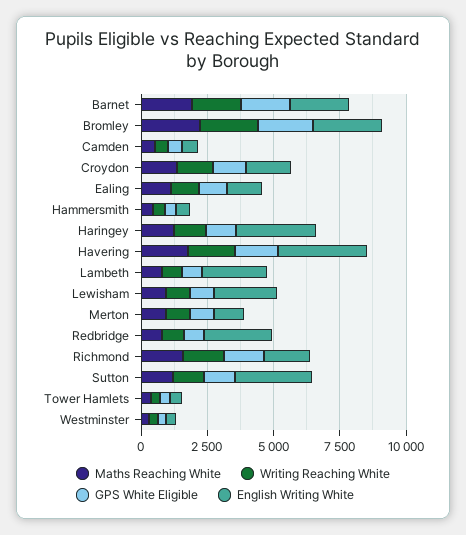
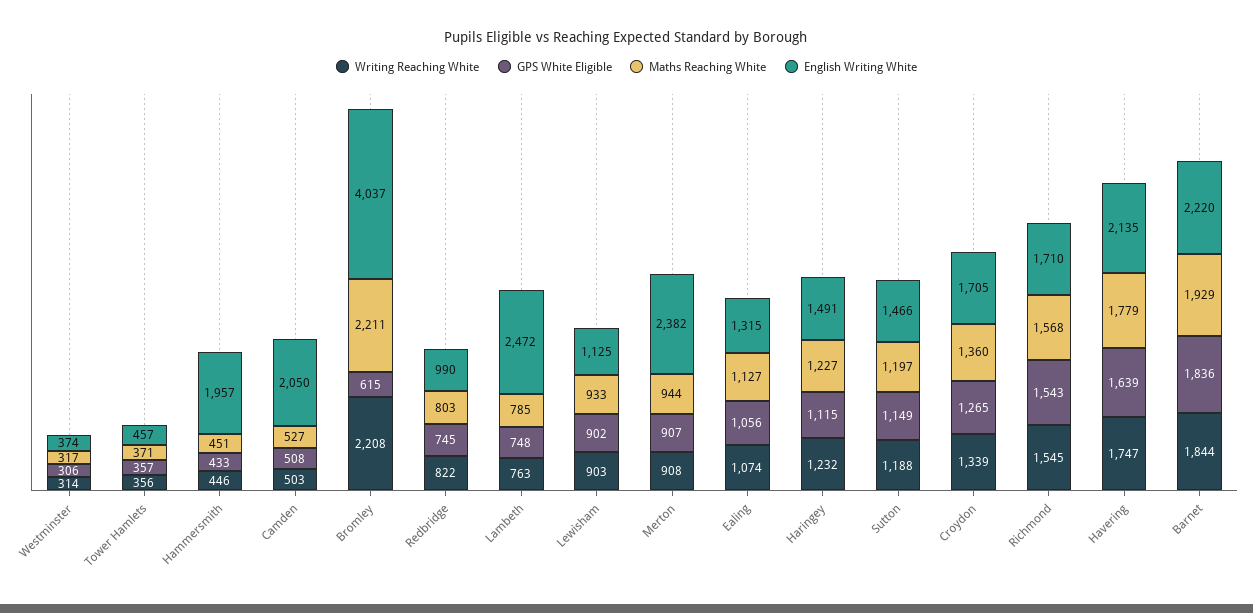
GPS White Eligible, Bromley: 2000 -> 615
English Writing White, Bromley: 2500 -> 4037
English Writing White, Camden: 500 -> 2050
English Writing White, Hammersmith: 500 -> 1957
English Writing White, Haringey: 3000 -> 1491
English Writing White, Havering: 3500 -> 2135
English Writing White, Lewisham: 2500 -> 1125
English Writing White, Merton: 1000 -> 2382
English Writing White, Redbridge: 2500 -> 990
English Writing White, Sutton: 3000 -> 1466

